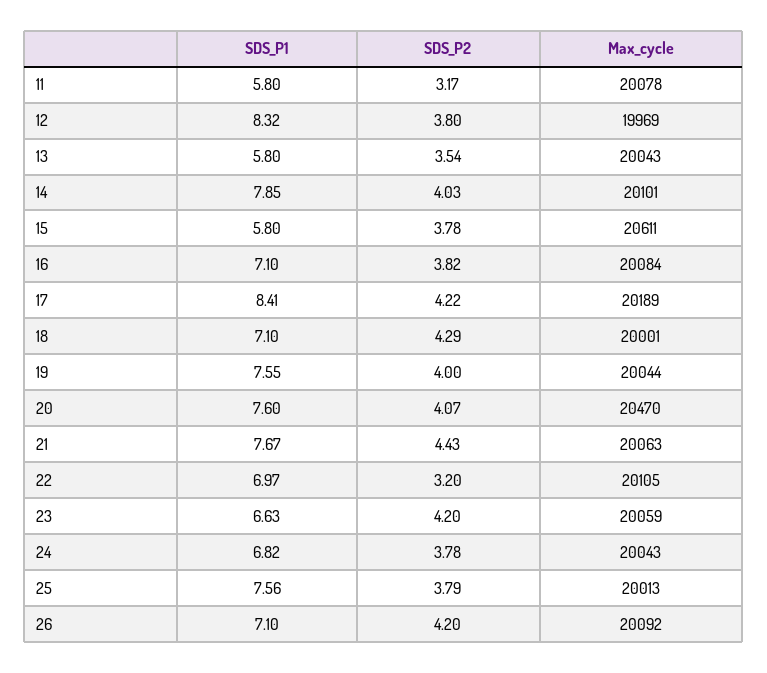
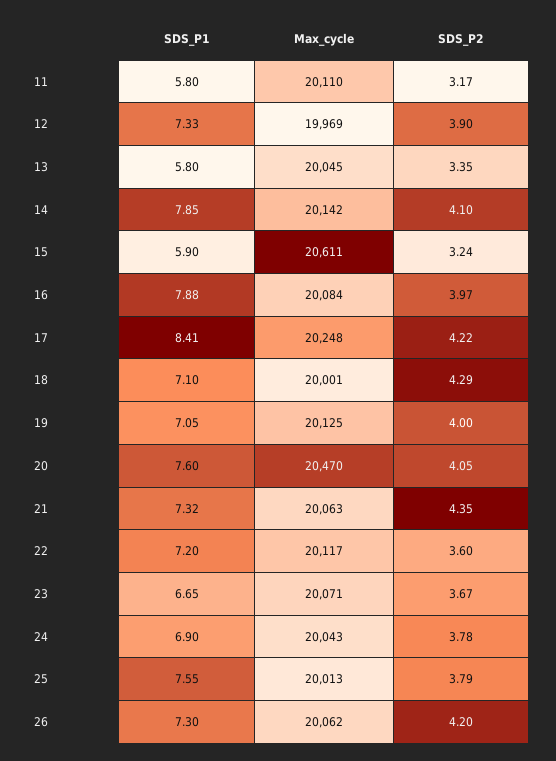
Max_cycle, 11: 20078 -> 20110
SDS_P1, 12: 8.32 -> 7.33
SDS_P2, 12: 3.8 -> 3.9
SDS_P2, 13: 3.54 -> 3.35
Max_cycle, 13: 20043 -> 20045
SDS_P2, 14: 4.03 -> 4.1
Max_cycle, 14: 20101 -> 20142
SDS_P1, 15: 5.8 -> 5.9
SDS_P2, 15: 3.78 -> 3.24
SDS_P1, 16: 7.1 -> 7.88
SDS_P2, 16: 3.82 -> 3.97
Max_cycle, 17: 20189 -> 20248
SDS_P1, 19: 7.55 -> 7.05
Max_cycle, 19: 20044 -> 20125
SDS_P2, 20: 4.07 -> 4.05
SDS_P1, 21: 7.67 -> 7.32
SDS_P2, 21: 4.43 -> 4.35
SDS_P1, 22: 6.97 -> 7.2
SDS_P2, 22: 3.2 -> 3.6
Max_cycle, 22: 20105 -> 20117
SDS_P1, 23: 6.63 -> 6.65
SDS_P2, 23: 4.2 -> 3.67
Max_cycle, 23: 20059 -> 20071
SDS_P1, 24: 6.82 -> 6.9
SDS_P1, 25: 7.56 -> 7.55
SDS_P1, 26: 7.1 -> 7.3
Max_cycle, 26: 20092 -> 20062

